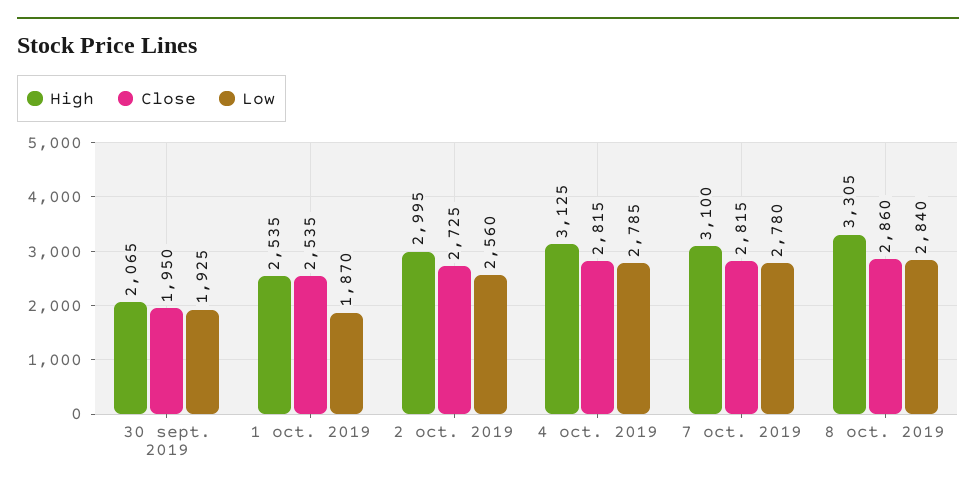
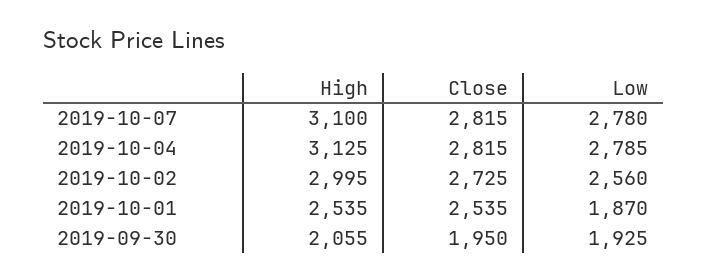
High, 30 sept. 2019: 2065 -> 2055
High, 8 oct. 2019: 3305 -> none
Close, 8 oct. 2019: 2860 -> none
Low, 8 oct. 2019: 2840 -> none

